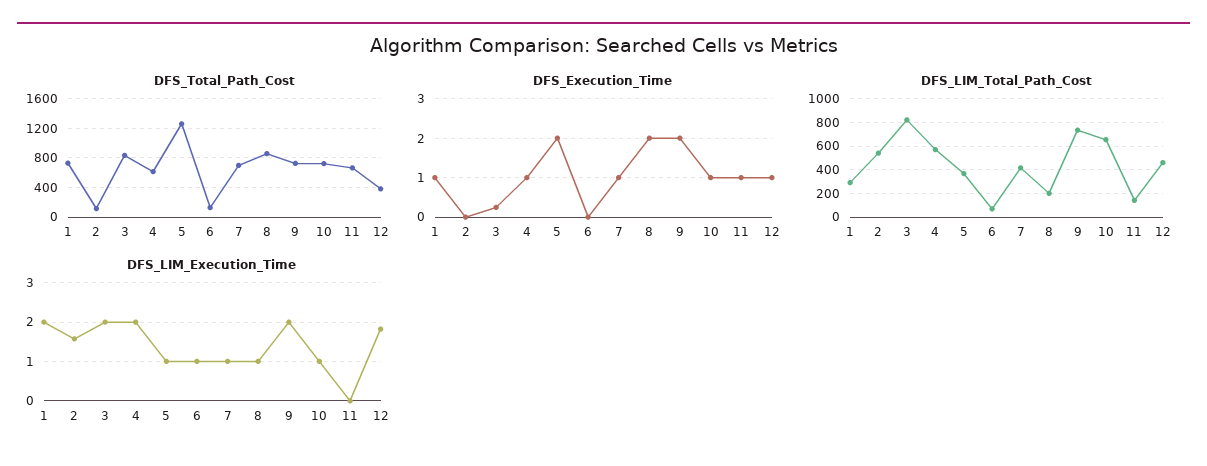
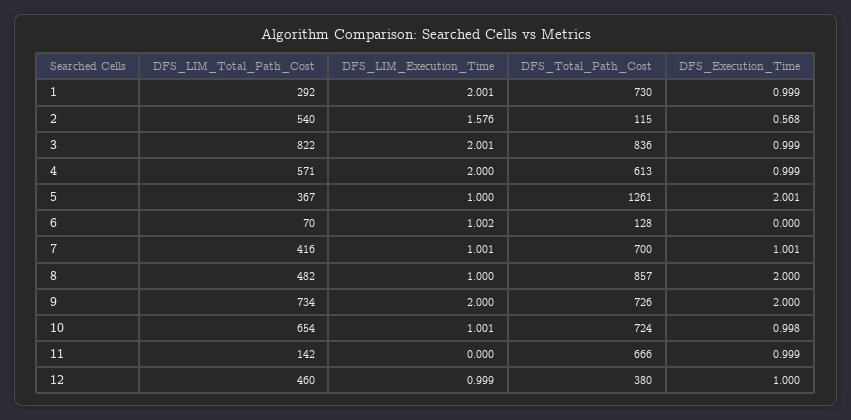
DFS_Execution_Time, 2: 0 -> 0.568
DFS_Execution_Time, 3: 0.2 -> 0.999
DFS_LIM_Total_Path_Cost, 8: 200 -> 482
DFS_LIM_Execution_Time, 12: 1.8 -> 0.999

